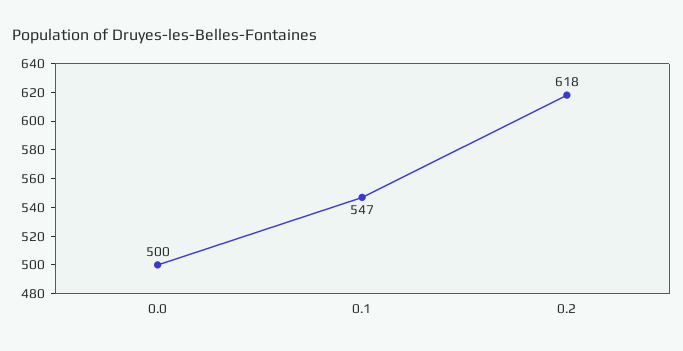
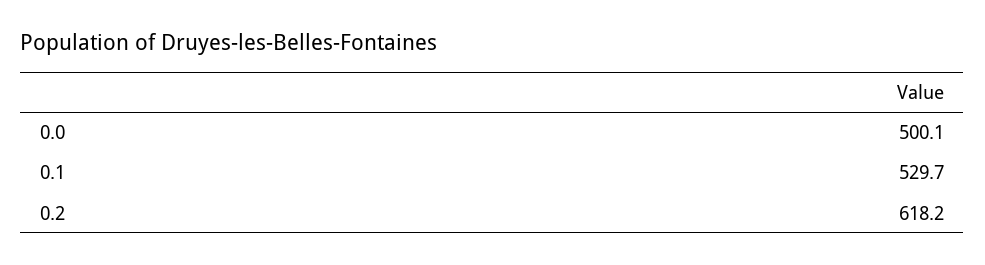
0.1: 547 -> 529.7

